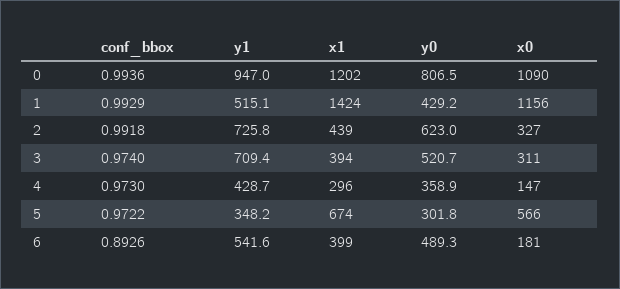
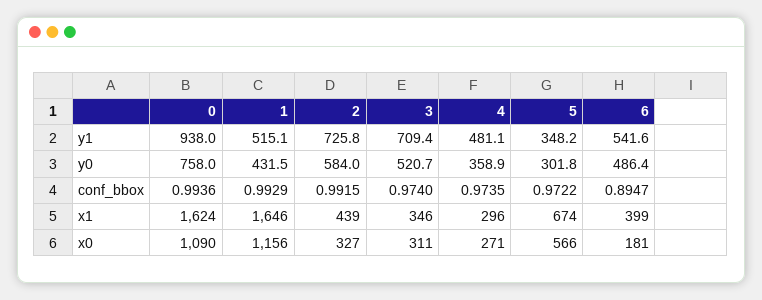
y1, 0: 947 -> 938
x1, 0: 1202 -> 1624
y0, 0: 806.5 -> 758
x1, 1: 1424 -> 1646
y0, 1: 429.2 -> 431.5
conf_bbox, 2: 0.9918 -> 0.9915
y0, 2: 623 -> 584
x1, 3: 394 -> 346
conf_bbox, 4: 0.973 -> 0.9735
y1, 4: 428.7 -> 481.1
x0, 4: 147 -> 271
conf_bbox, 6: 0.8926 -> 0.8947
y0, 6: 489.3 -> 486.4

